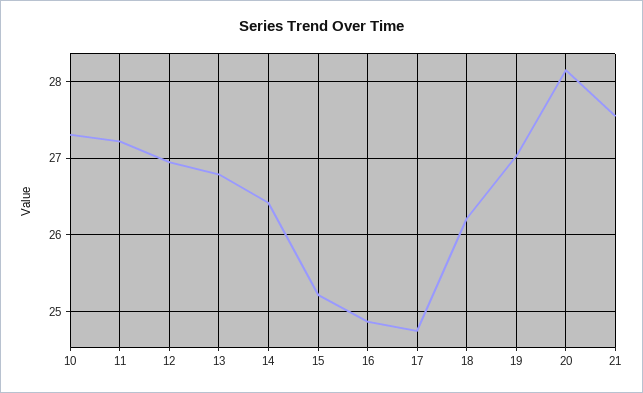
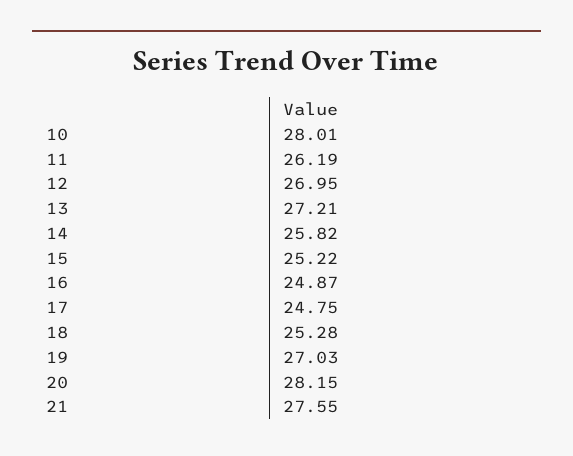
10: 27.3 -> 28.01
11: 27.2 -> 26.19
13: 26.8 -> 27.21
14: 26.4 -> 25.82
18: 26.2 -> 25.28

